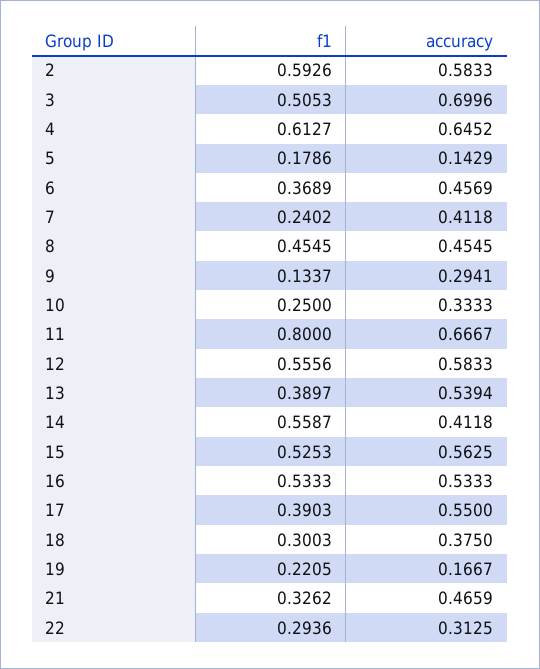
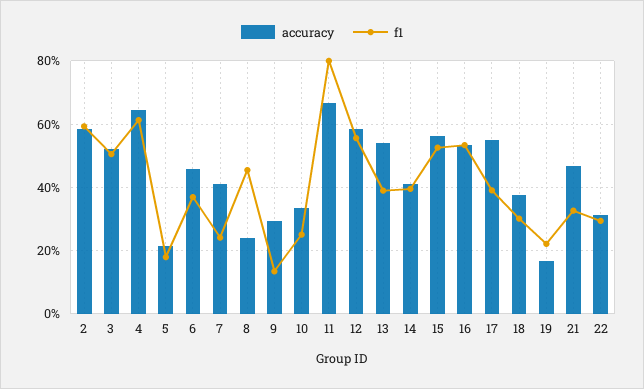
accuracy, 3: 0.6996 -> 0.52
accuracy, 5: 0.1429 -> 0.22
accuracy, 8: 0.4545 -> 0.24
f1, 14: 0.5587 -> 0.4

